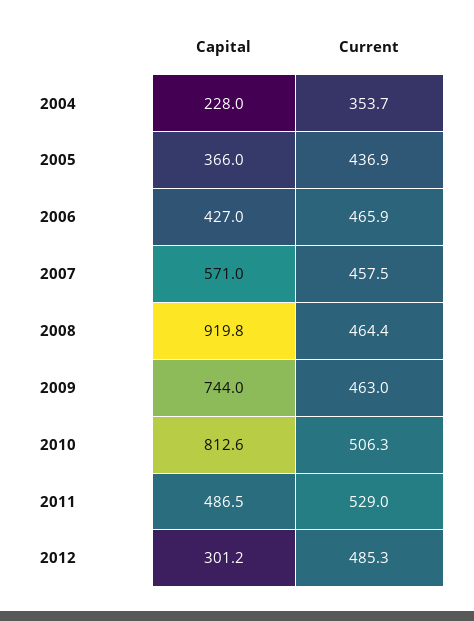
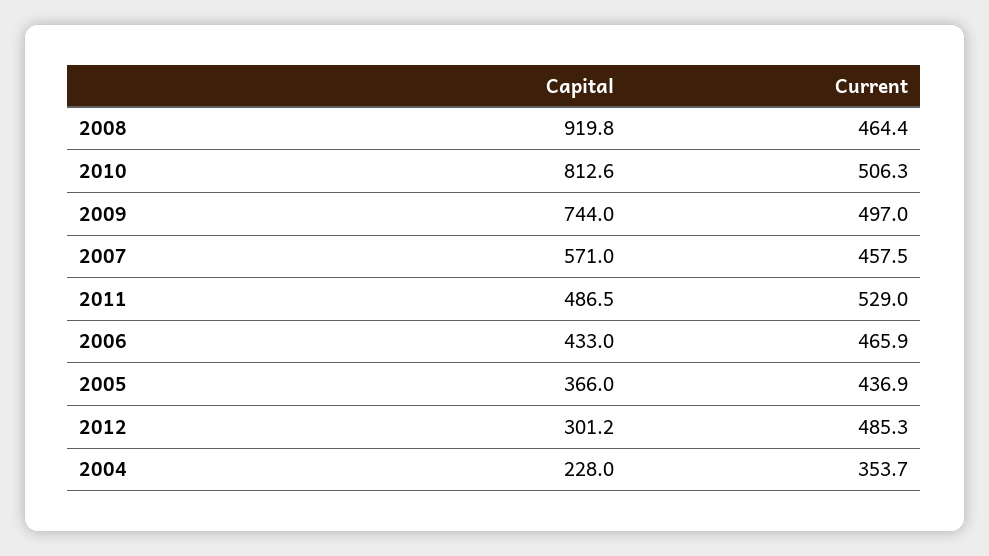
Capital, 2006: 427 -> 433
Current, 2009: 463 -> 497

